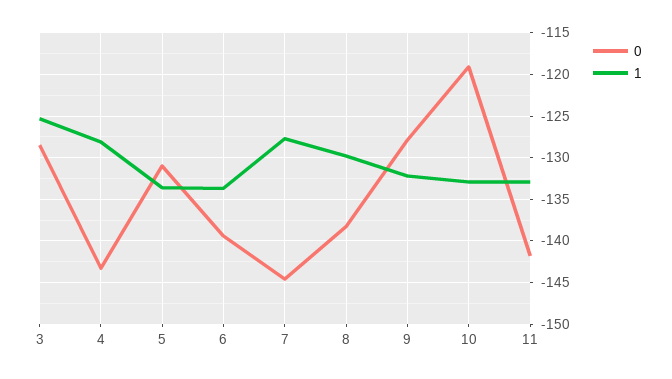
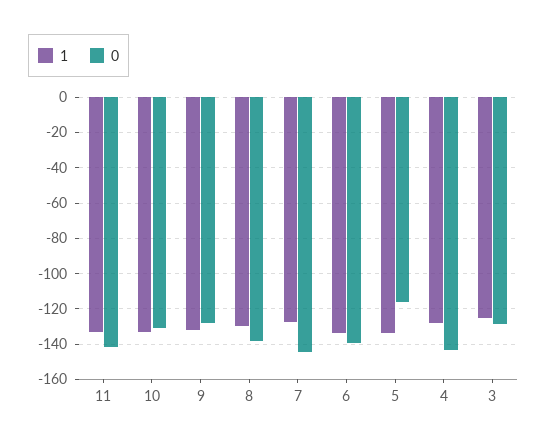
0, 5: -131 -> -115
0, 10: -119 -> -130

